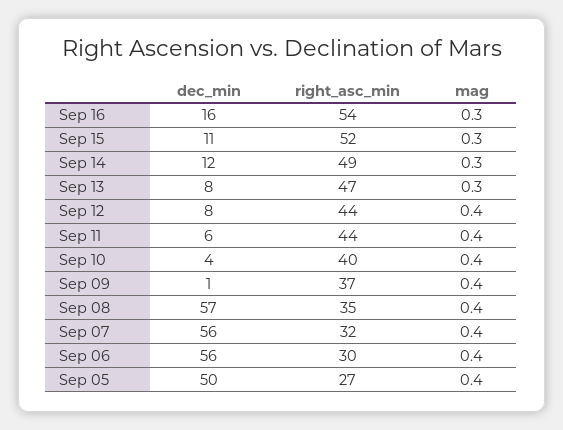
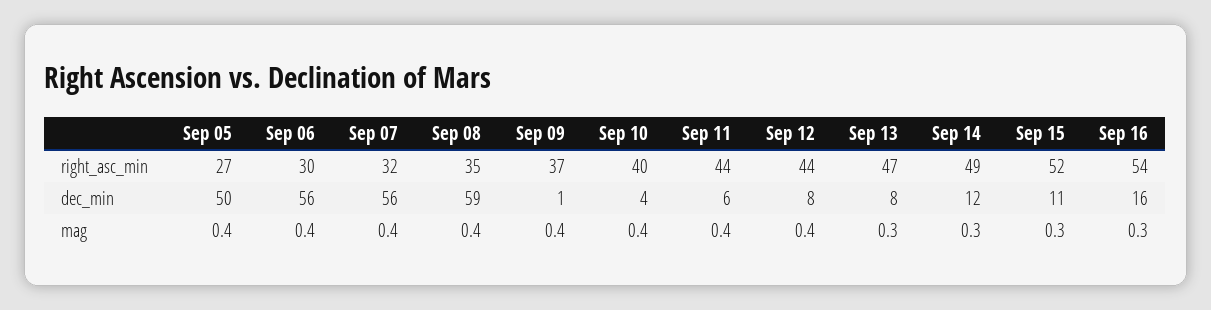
dec_min, Sep 08: 57 -> 59

